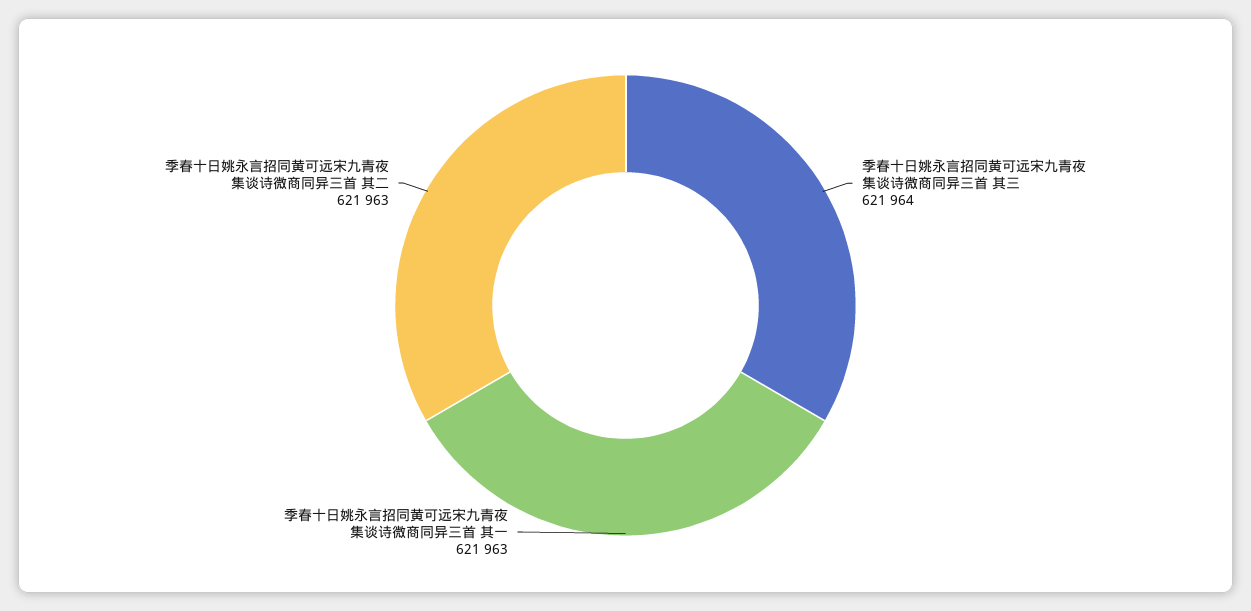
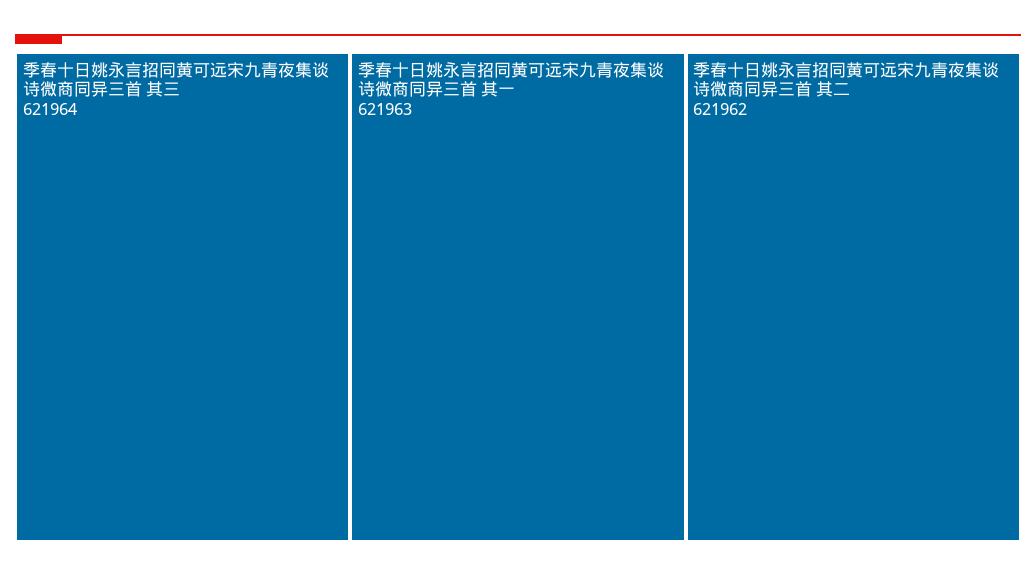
季春十日姚永言招同黄可远宋九青夜集谈诗微商同异三首 其二: 621963 -> 621962

